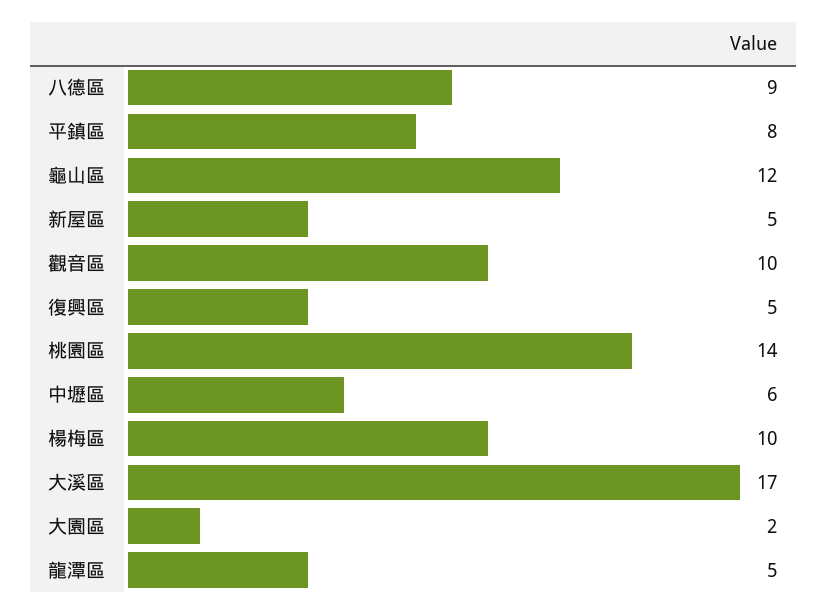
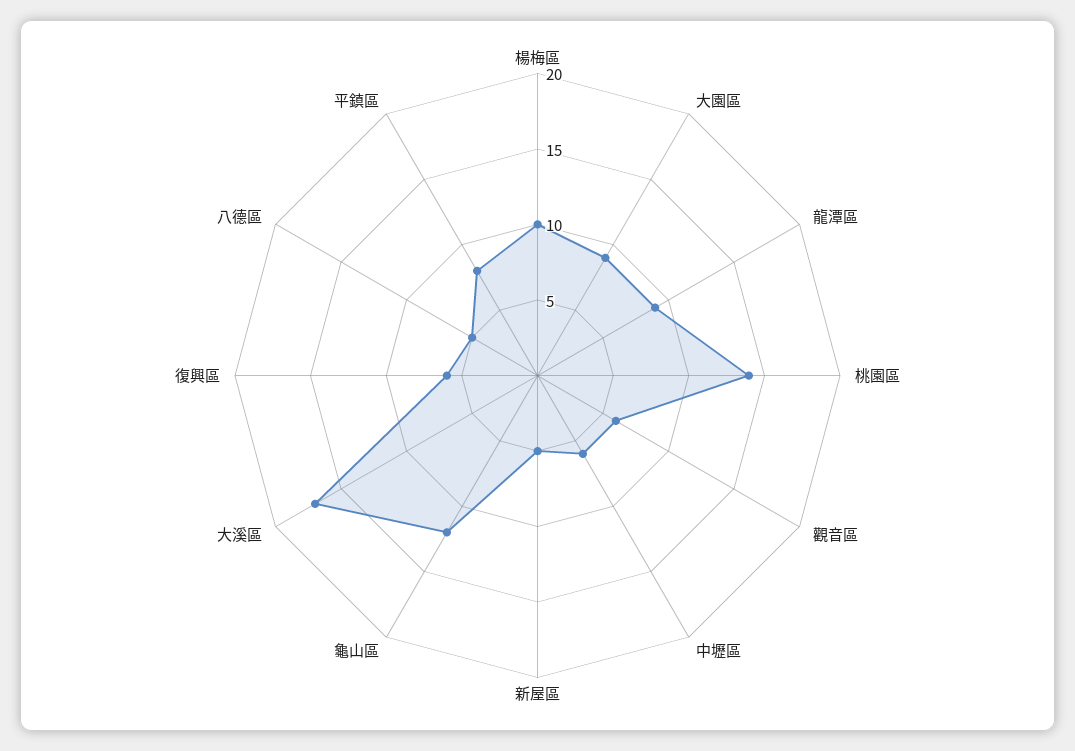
八德區: 9 -> 5
觀音區: 10 -> 6
復興區: 5 -> 6
大園區: 2 -> 9
龍潭區: 5 -> 9

